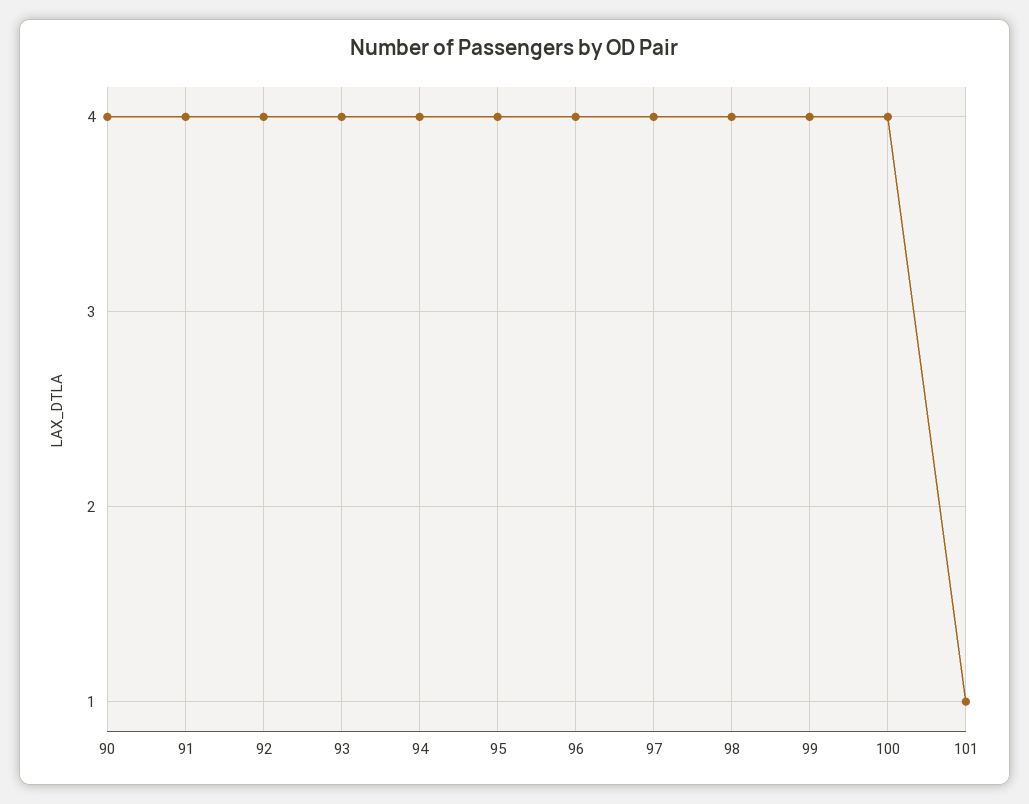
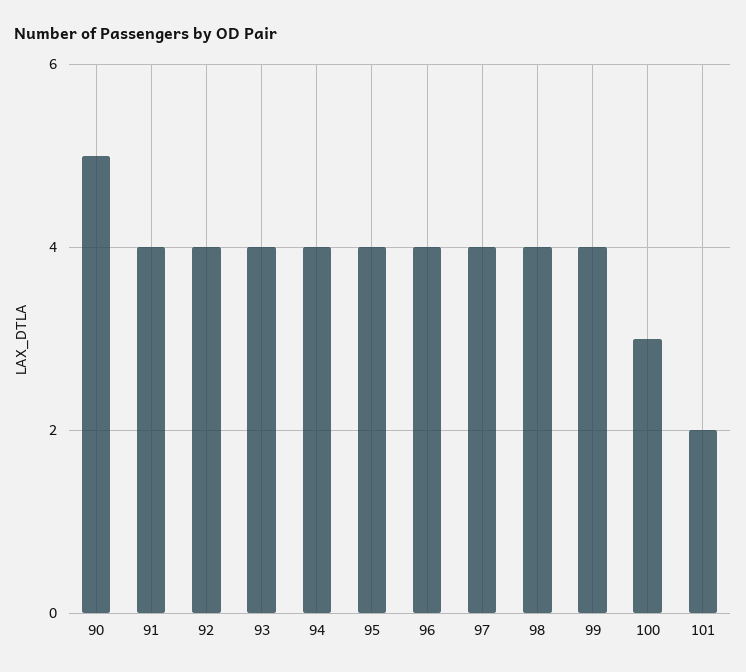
90: 4 -> 5
100: 4 -> 3
101: 1 -> 2

